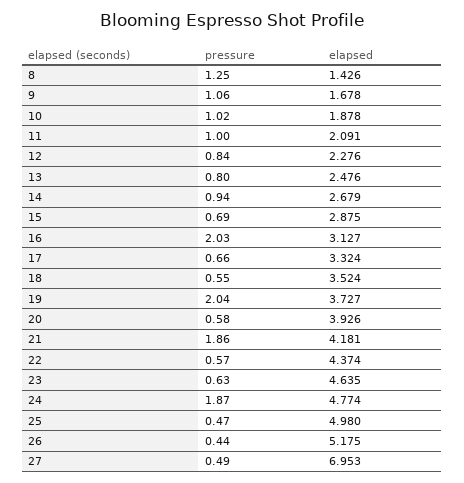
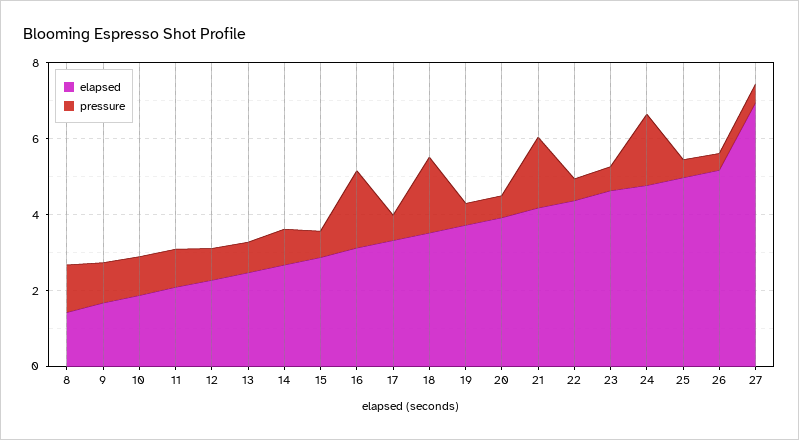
pressure, 18: 0.55 -> 2
pressure, 19: 2.04 -> 0.5

